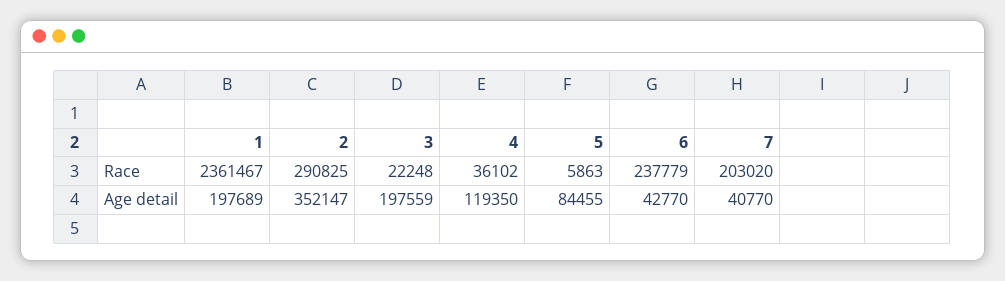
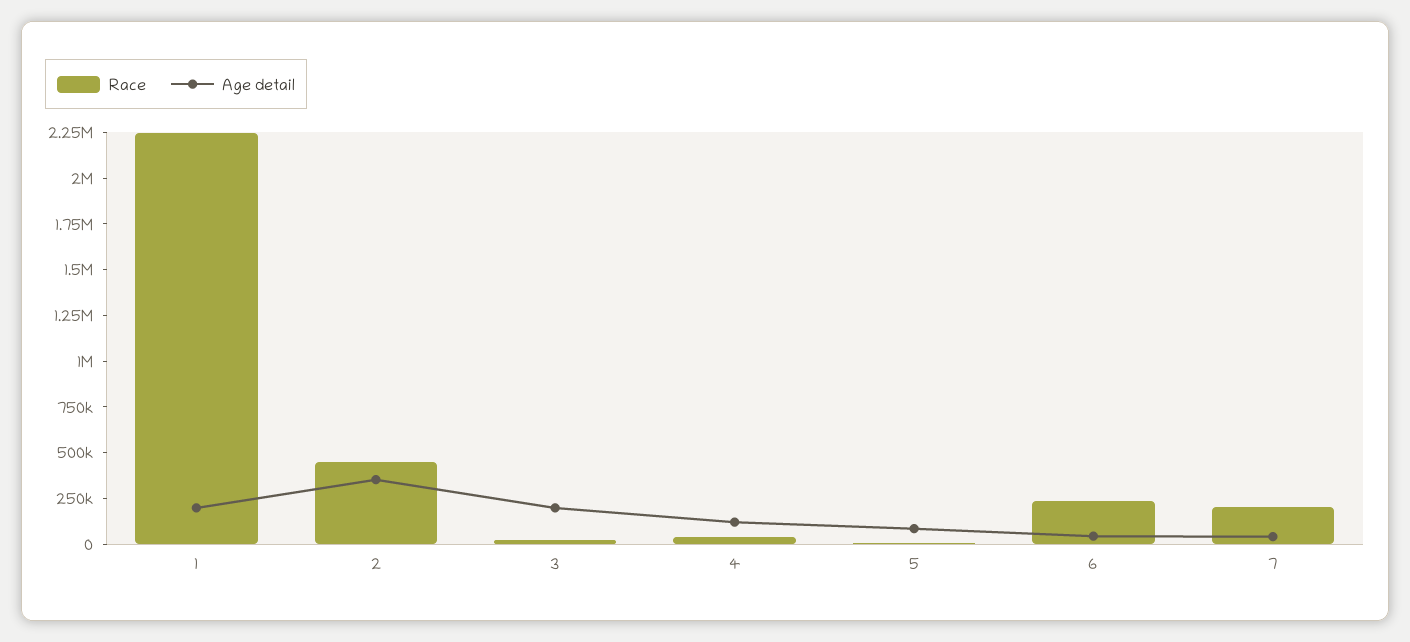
Race, 1: 2361467 -> 2250000
Race, 2: 290825 -> 450000

